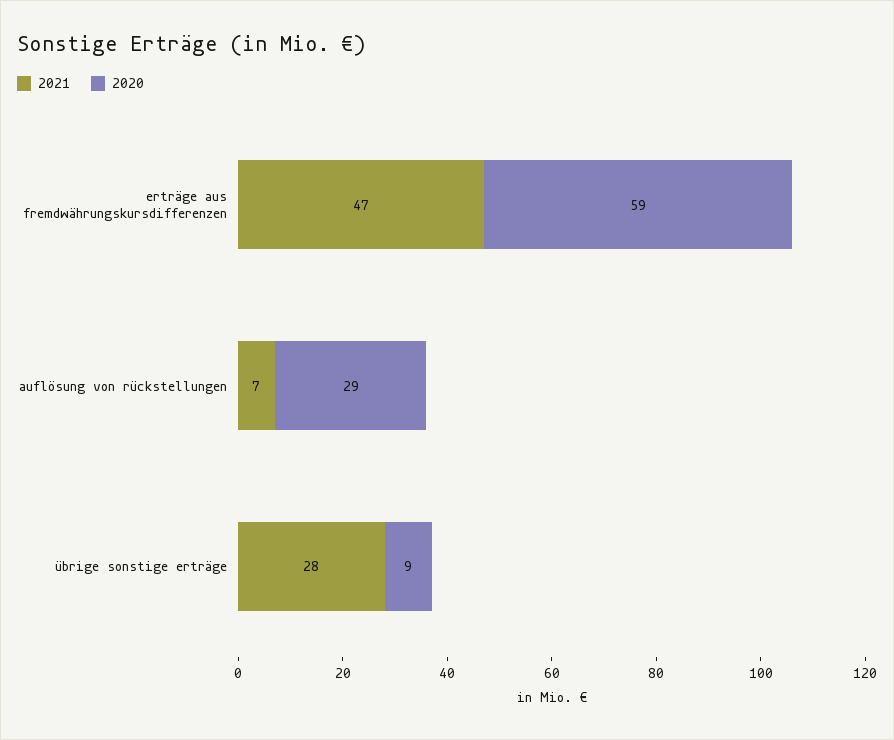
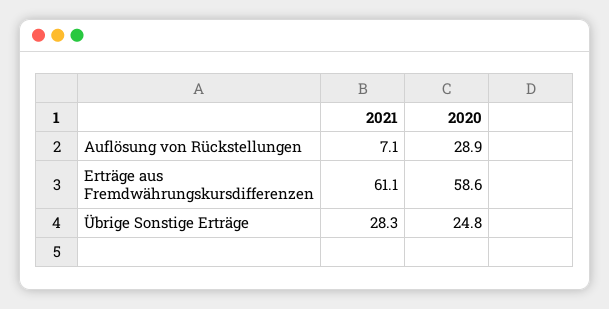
2021, erträge aus fremdwährungskursdifferenzen: 47 -> 61.1
2020, übrige sonstige erträge: 9 -> 24.8

